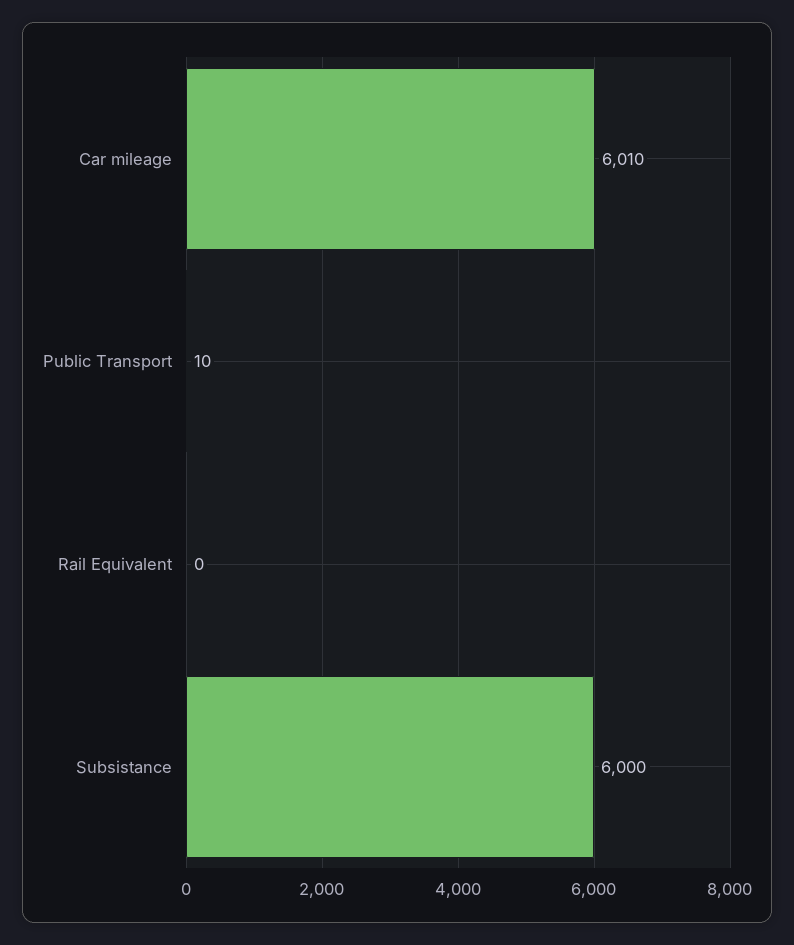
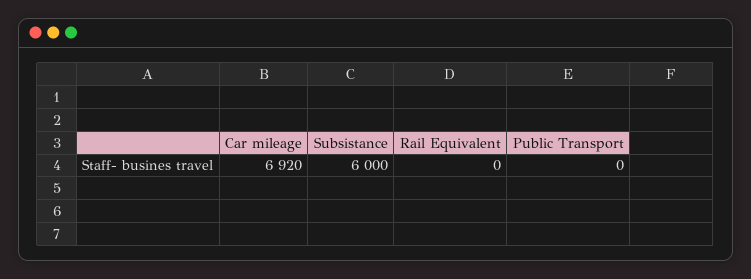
Car mileage: 6010 -> 6920
Public Transport: 10 -> 0

